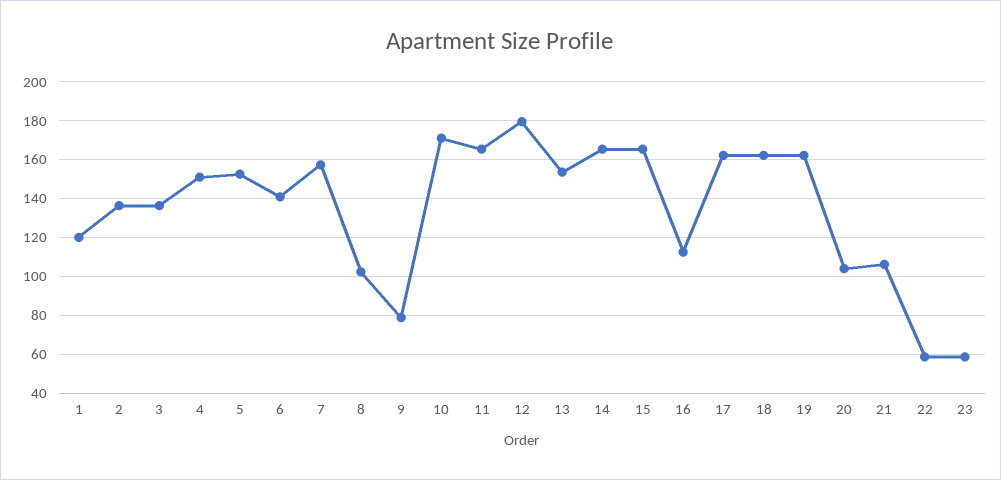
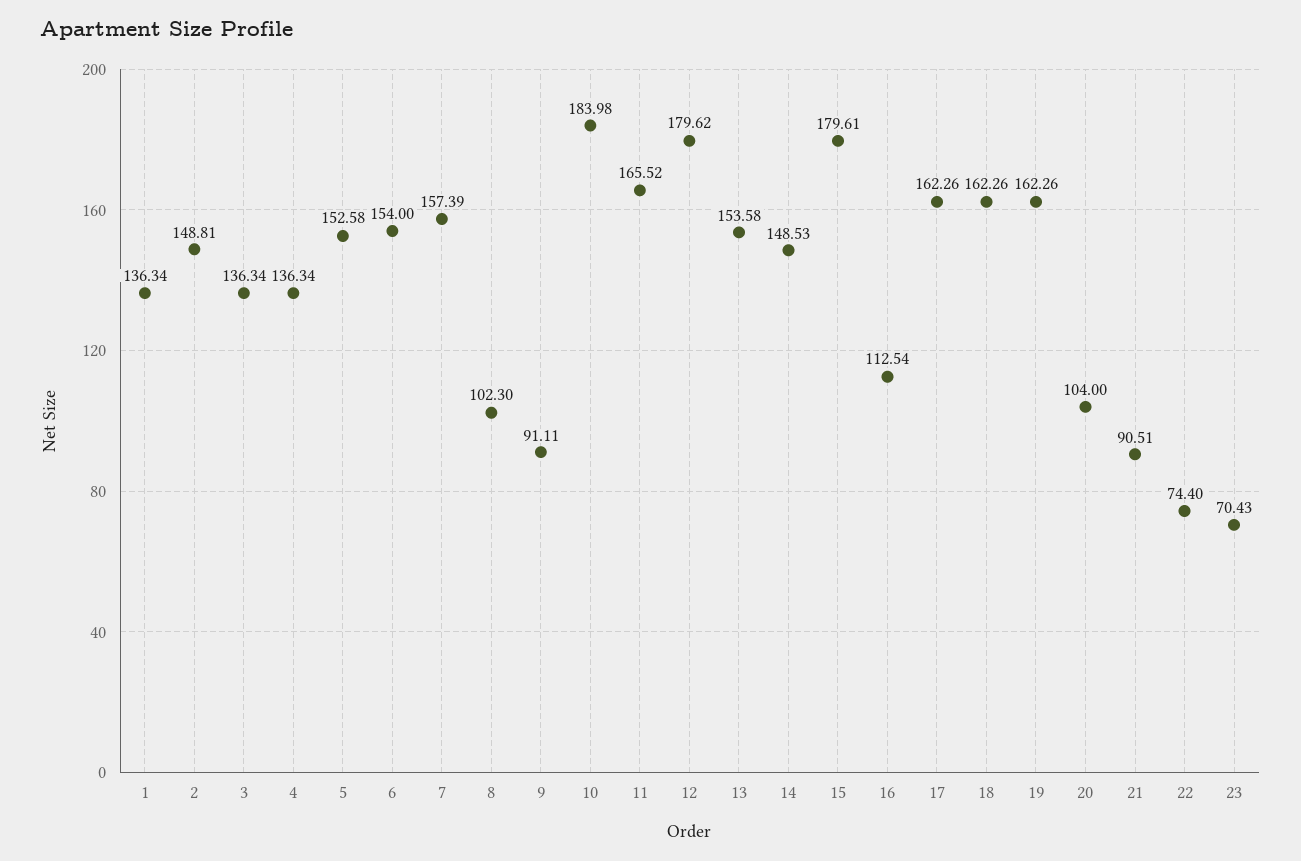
1: 120 -> 136.34
2: 135 -> 148.81
4: 150 -> 136.34
6: 140 -> 154
9: 80 -> 91.11
10: 170 -> 183.98
14: 165 -> 148.53
15: 165 -> 179.61
21: 105 -> 90.51
22: 60 -> 74.4
23: 60 -> 70.43

